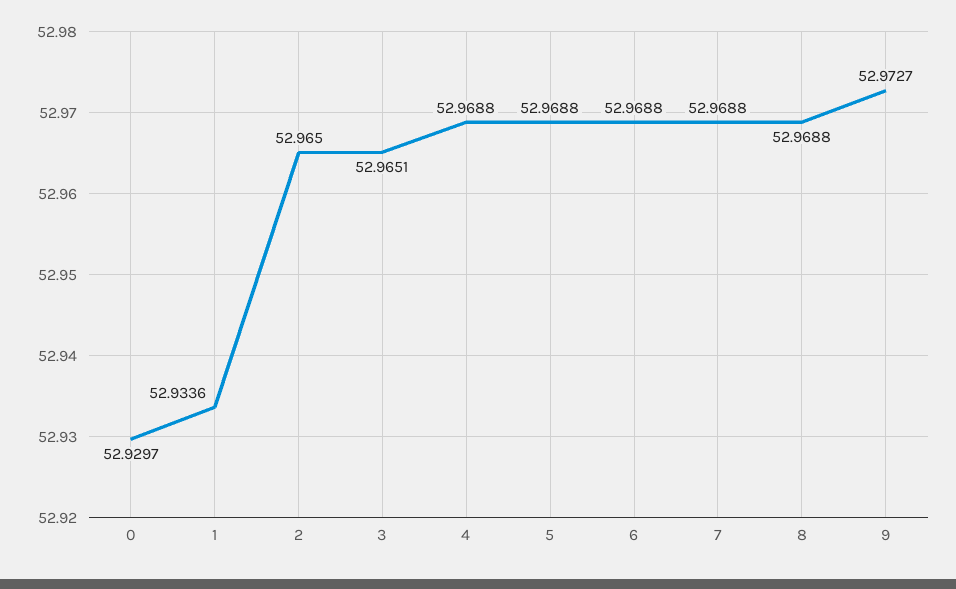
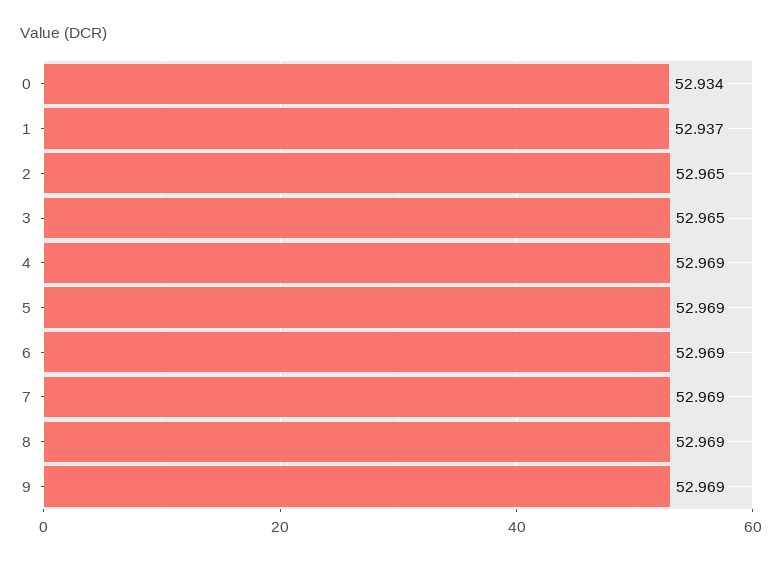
0: 52.9297 -> 52.934
1: 52.9336 -> 52.937
9: 52.9727 -> 52.969

